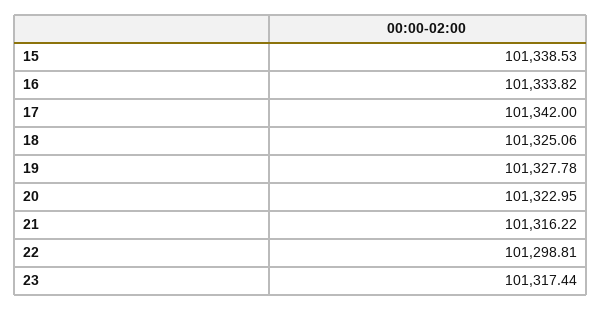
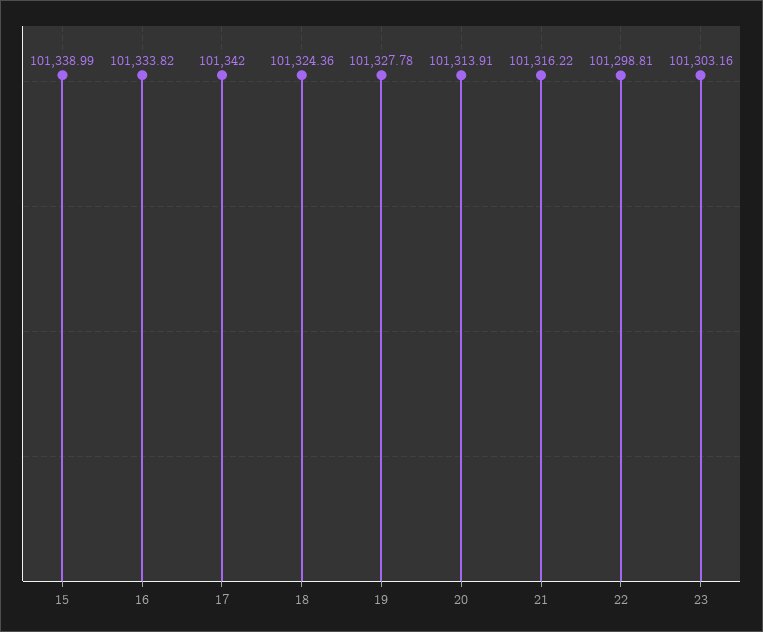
15: 101338.53 -> 101338.99
18: 101325.06 -> 101324.36
20: 101322.95 -> 101313.91
23: 101317.44 -> 101303.16

